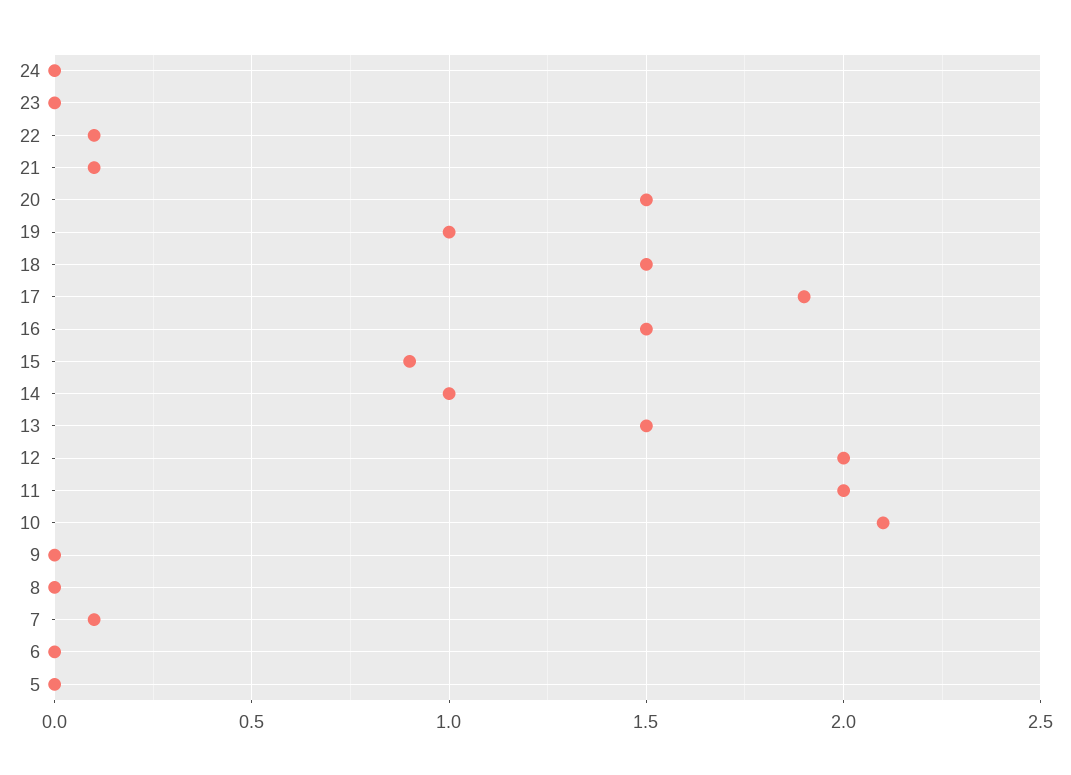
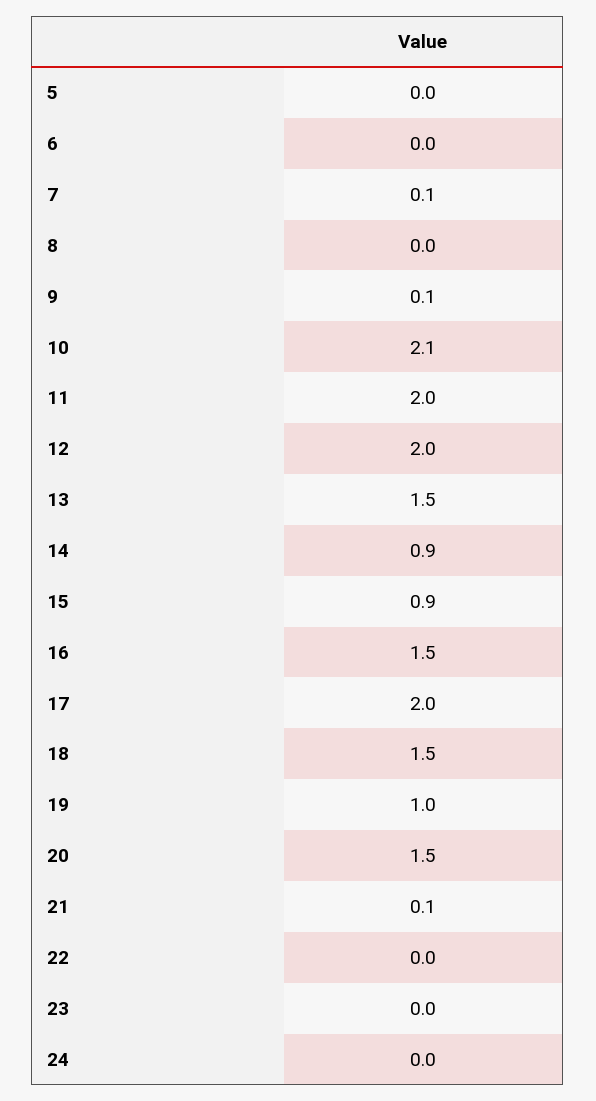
22: 0.1 -> 0
17: 1.9 -> 2
14: 1 -> 0.9
9: 0 -> 0.1

